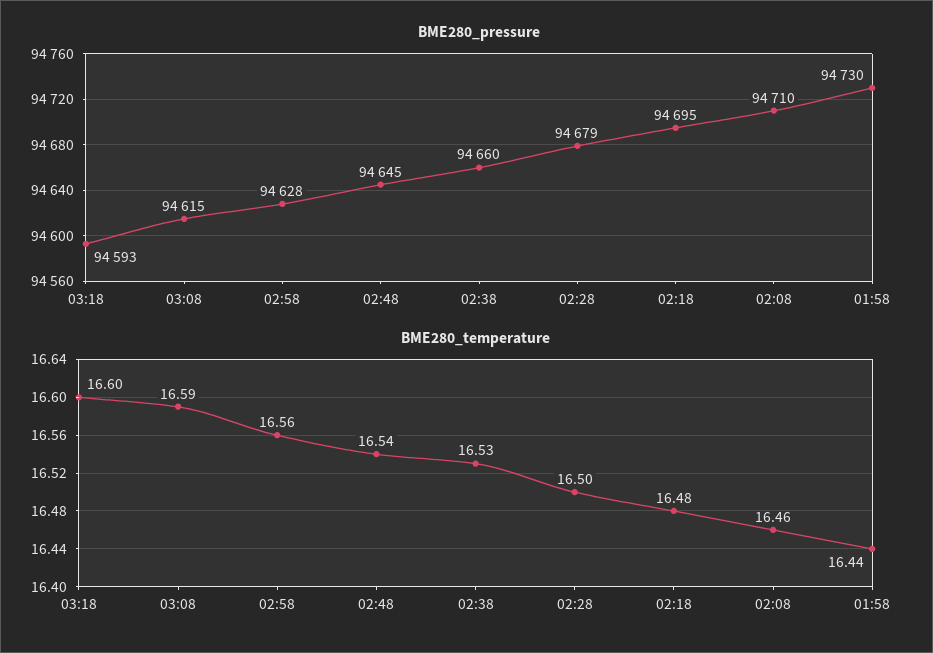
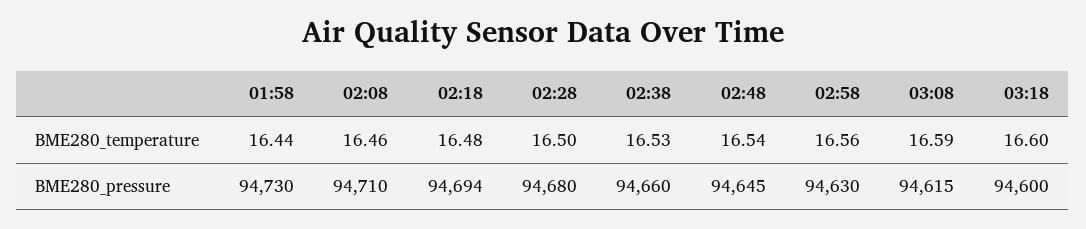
BME280_pressure, 03:18: 94593 -> 94600
BME280_pressure, 02:58: 94628 -> 94630
BME280_pressure, 02:28: 94679 -> 94680
BME280_pressure, 02:18: 94695 -> 94694

